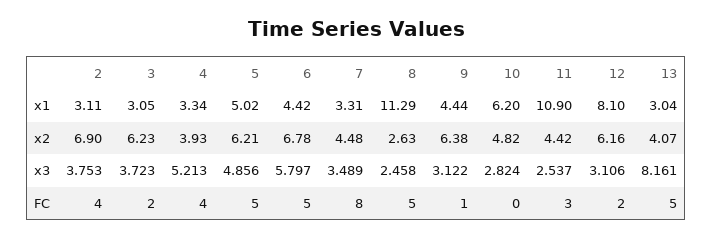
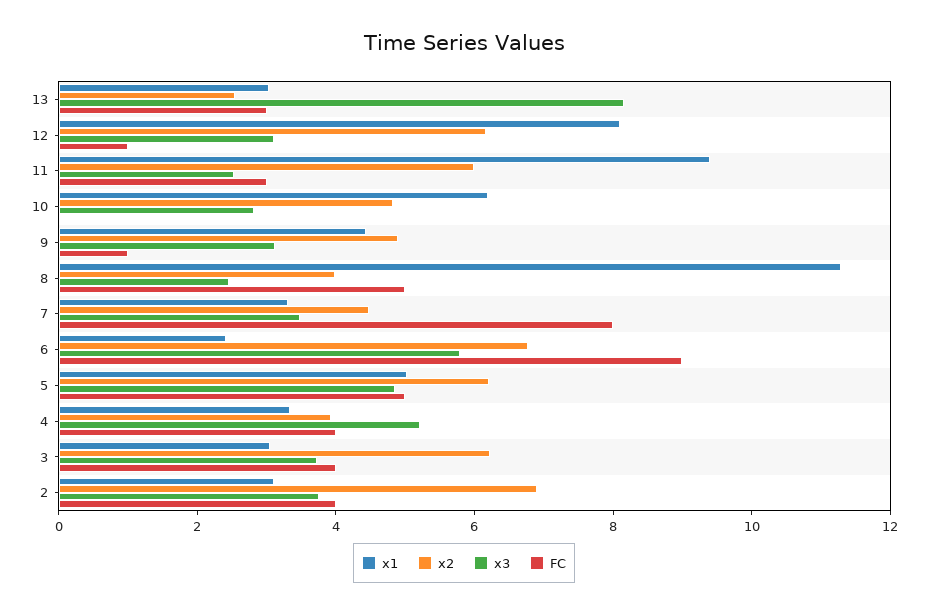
x1, 6: 4.42 -> 2.5
x1, 11: 10.9 -> 9.5
x2, 8: 2.63 -> 4
x2, 9: 6.38 -> 5
x2, 11: 4.42 -> 6
x2, 13: 4.07 -> 2.5
FC, 3: 2 -> 4
FC, 6: 5 -> 9
FC, 12: 2 -> 1
FC, 13: 5 -> 3

